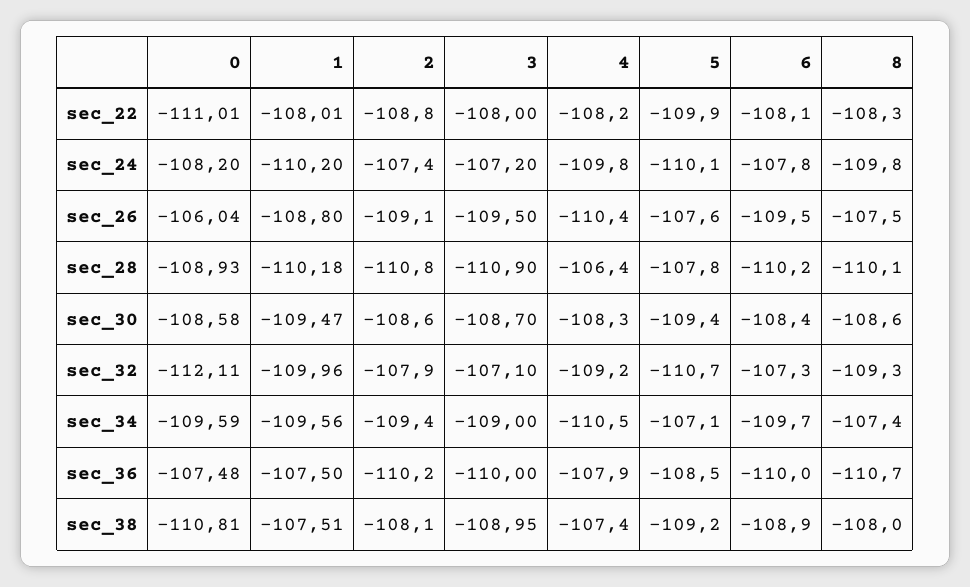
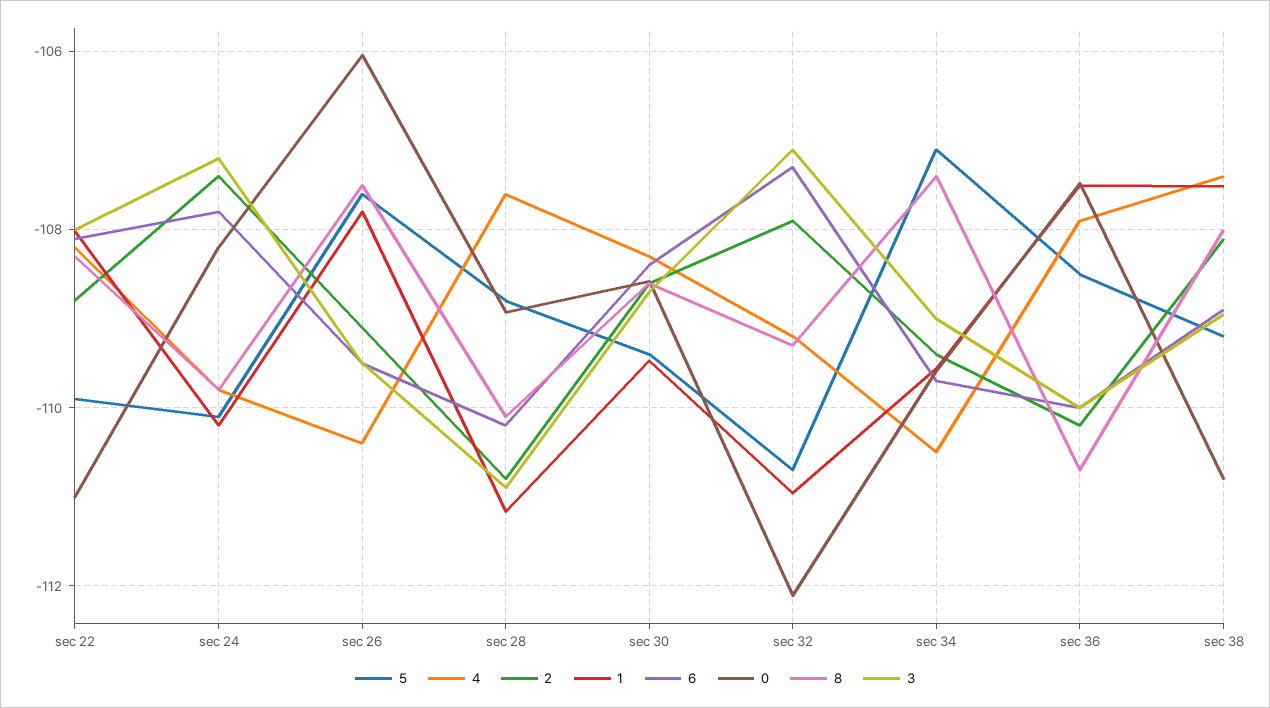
1, sec_26: -108.8 -> -107.8
1, sec_28: -110.18 -> -111.2
4, sec_28: -106.4 -> -107.6
5, sec_28: -107.8 -> -108.8
1, sec_32: -109.96 -> -111

